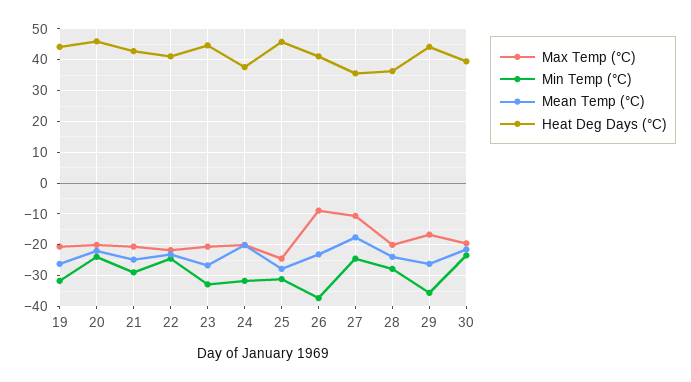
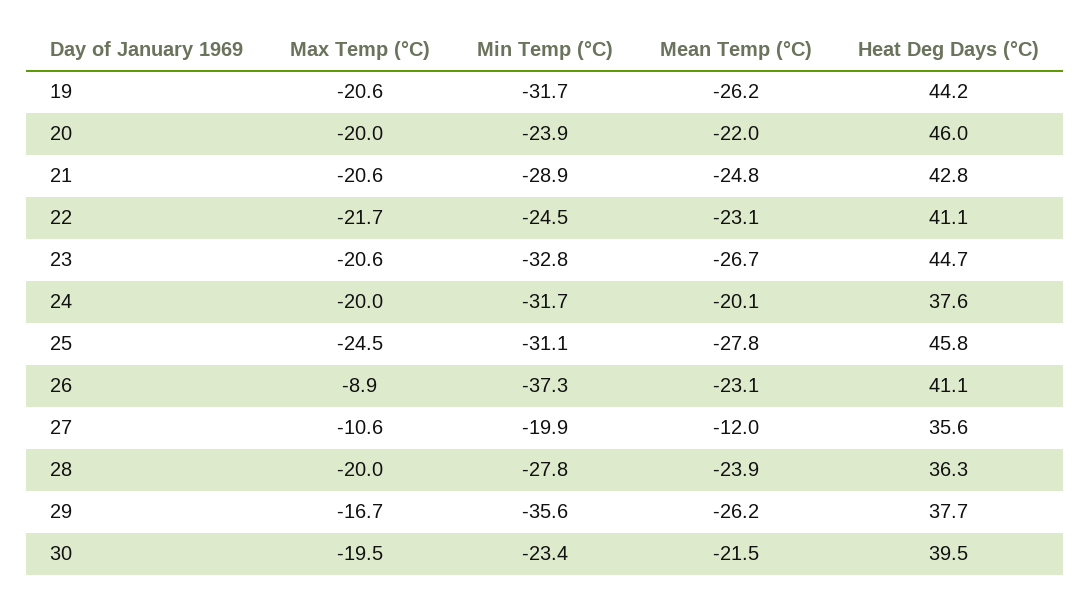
Min Temp (°C), 27: -24 -> -19.9
Mean Temp (°C), 27: -18 -> -12
Heat Deg Days (°C), 29: 44 -> 37.7

